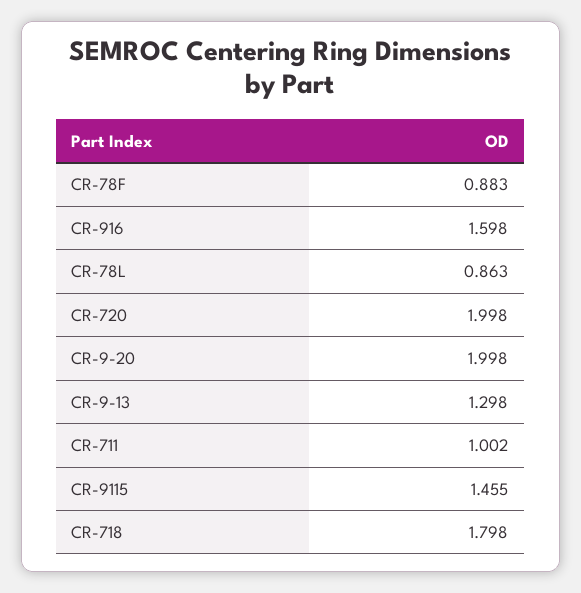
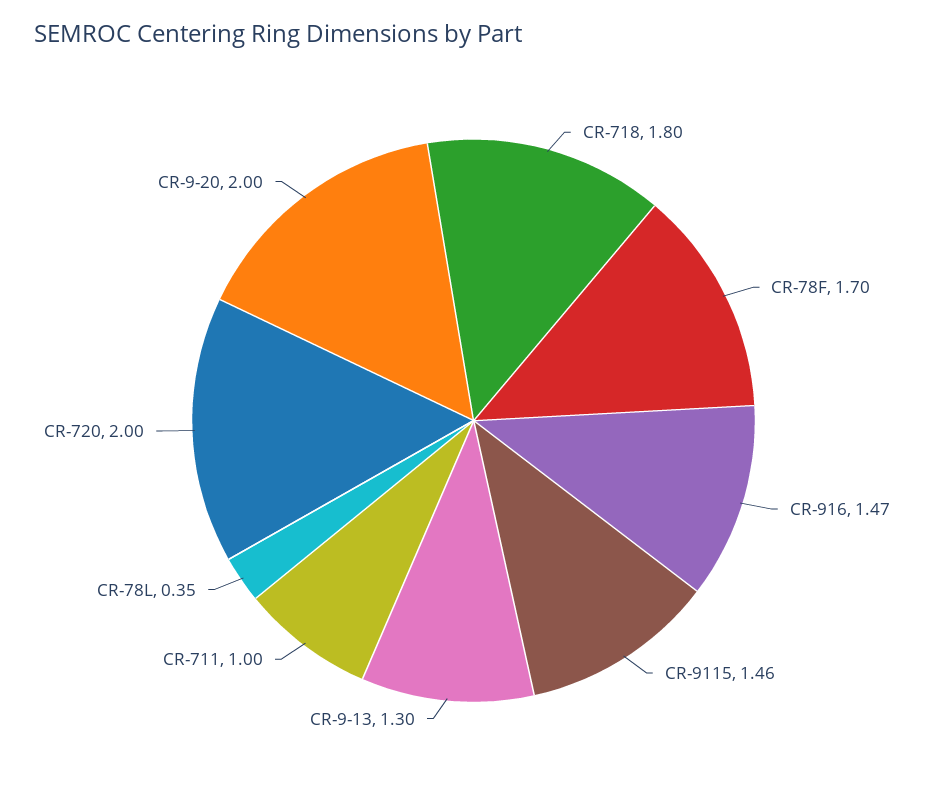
CR-78F: 0.883 -> 1.7
CR-916: 1.598 -> 1.47
CR-78L: 0.863 -> 0.35

